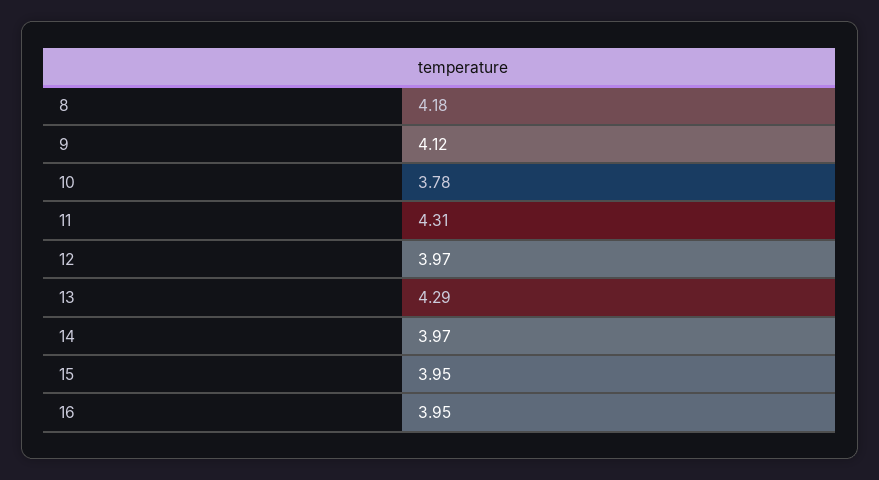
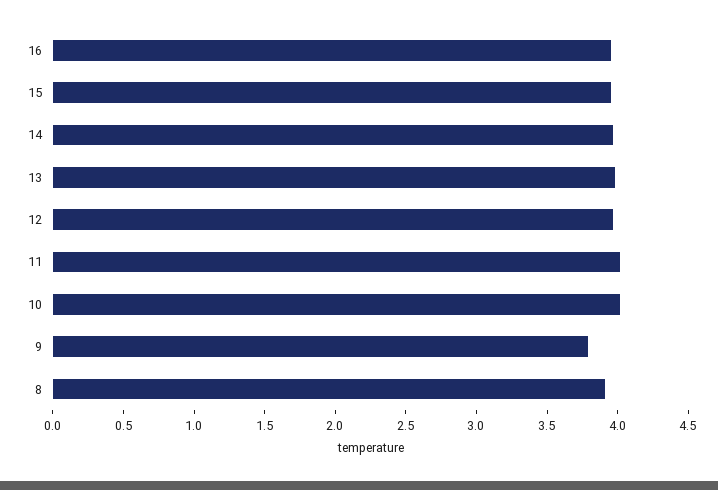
8: 4.18 -> 3.9
9: 4.12 -> 3.8
10: 3.78 -> 4
11: 4.31 -> 4
13: 4.29 -> 4

